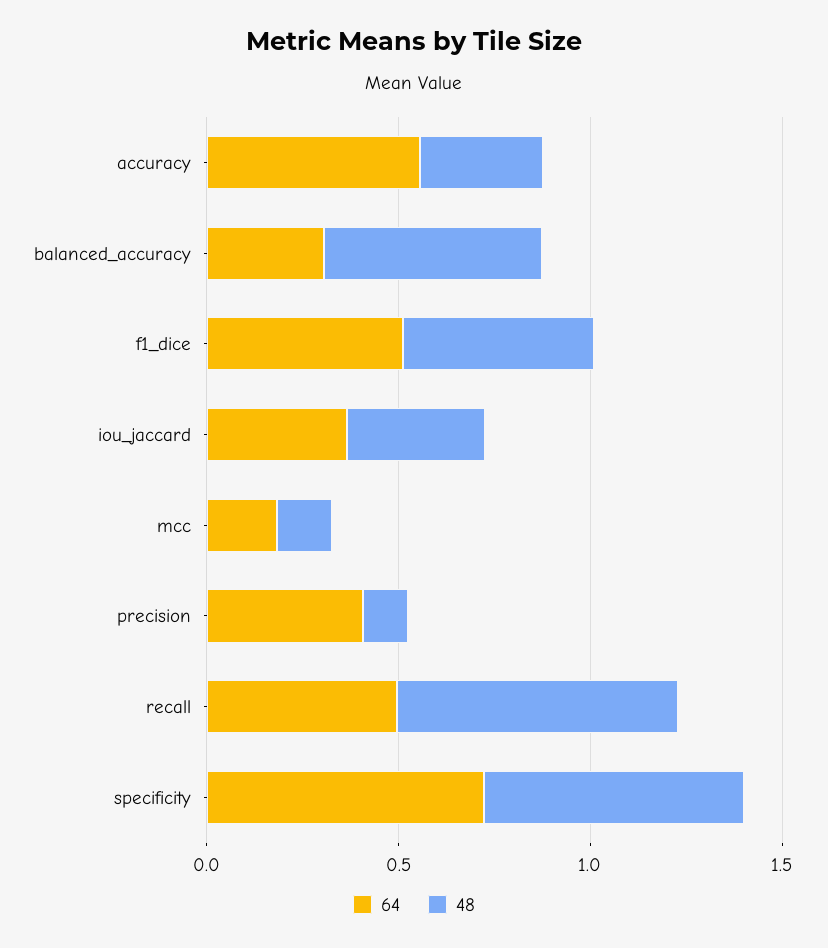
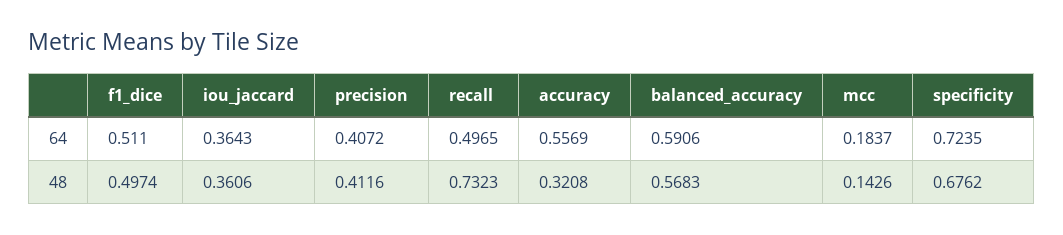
64, balanced_accuracy: 0.3 -> 0.5906
48, precision: 0.1 -> 0.4116

